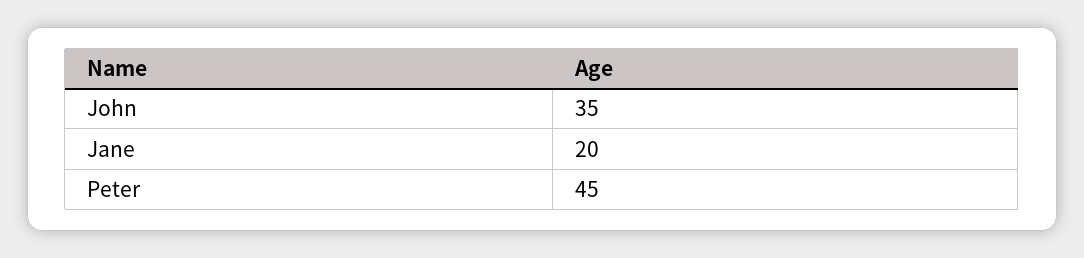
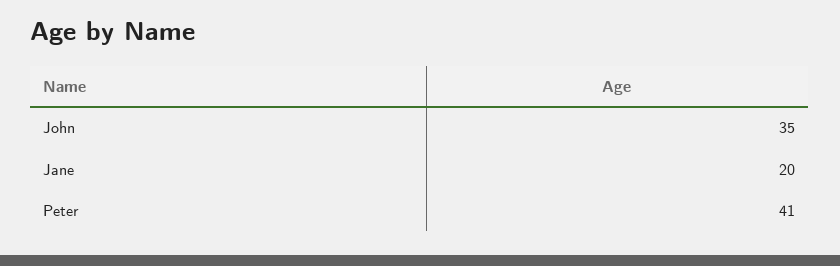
Peter: 45 -> 41

